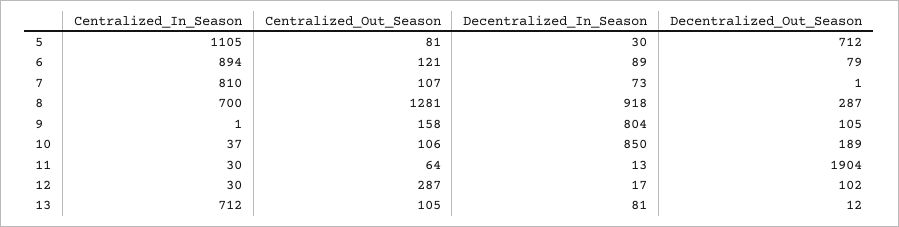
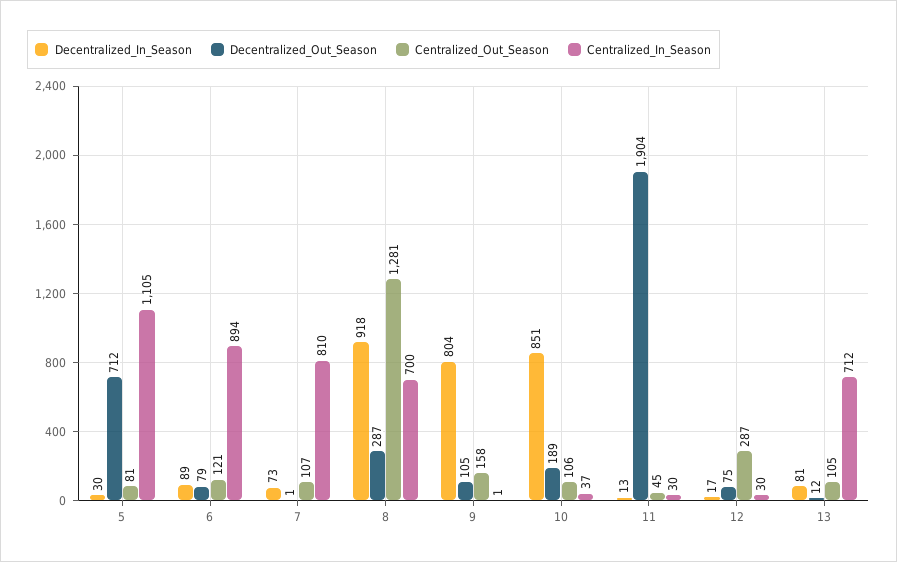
Decentralized_In_Season, 10: 850 -> 851
Centralized_Out_Season, 11: 64 -> 45
Decentralized_Out_Season, 12: 102 -> 75

